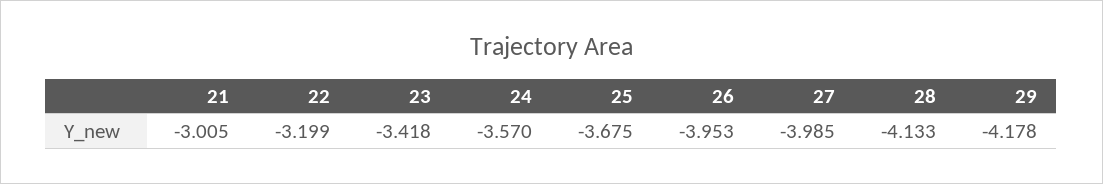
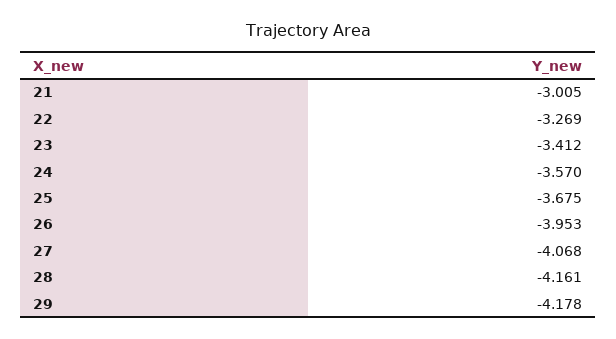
22: -3.199 -> -3.269
23: -3.418 -> -3.412
27: -3.985 -> -4.068
28: -4.133 -> -4.161

